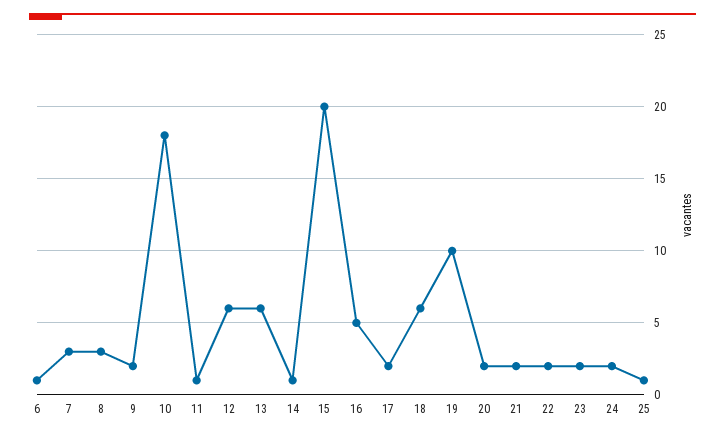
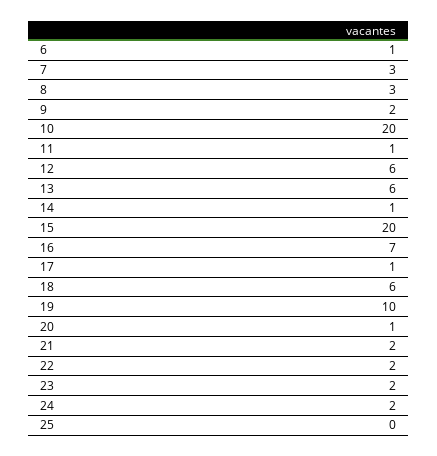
10: 18 -> 20
16: 5 -> 7
17: 2 -> 1
20: 2 -> 1
25: 1 -> 0

